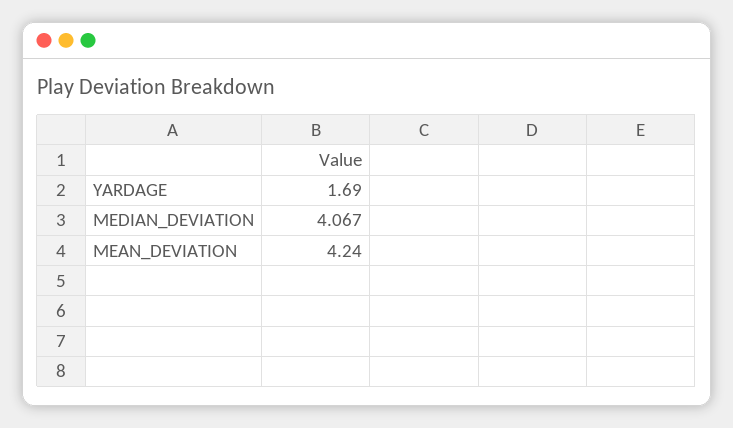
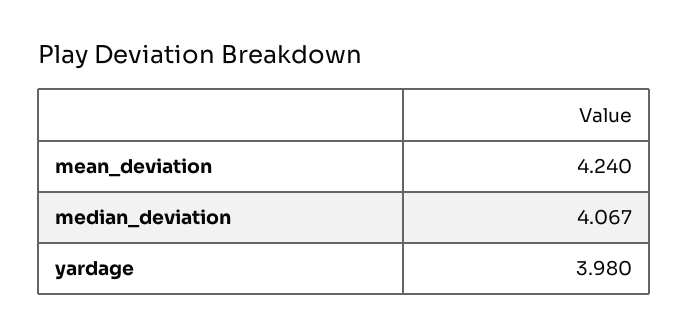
YARDAGE: 1.69 -> 3.98

